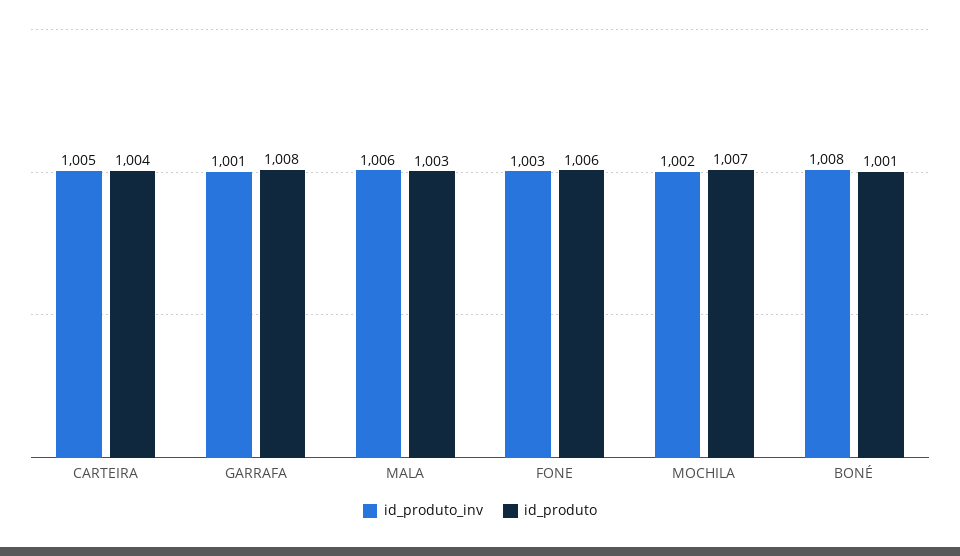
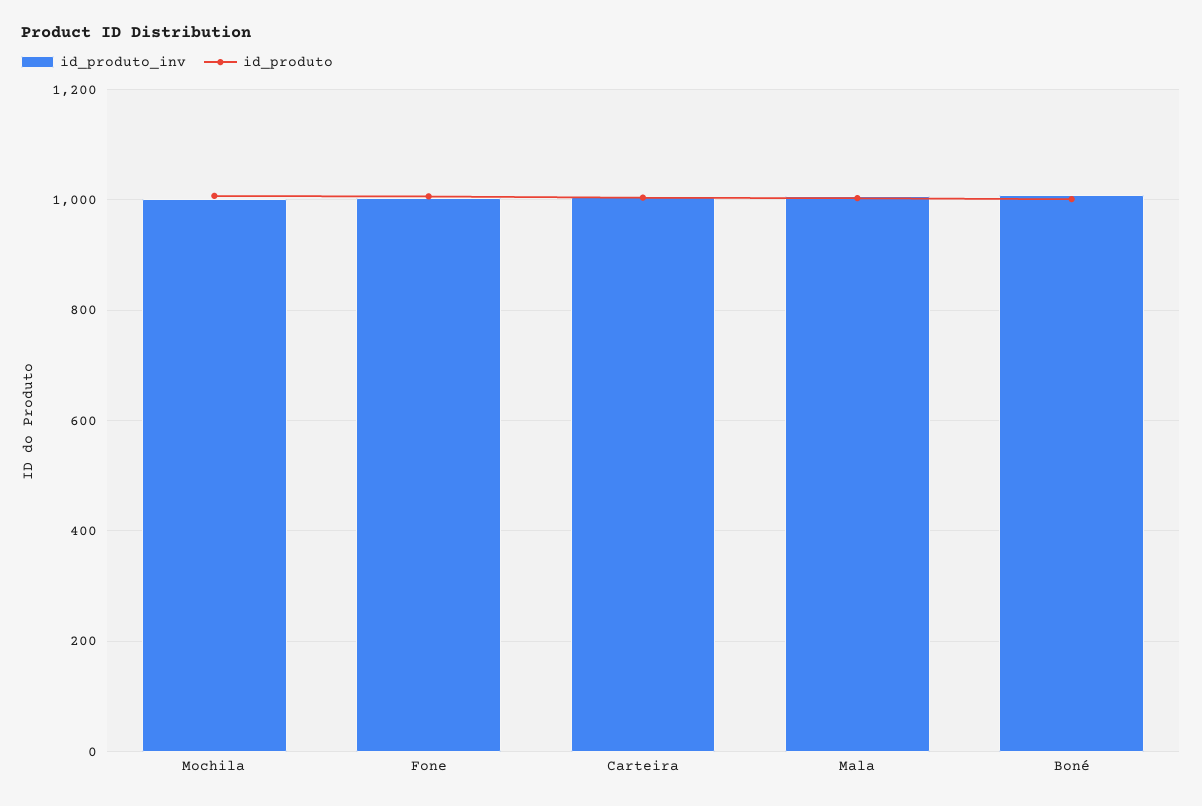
id_produto_inv, GARRAFA: 1001 -> none
id_produto, GARRAFA: 1008 -> none

